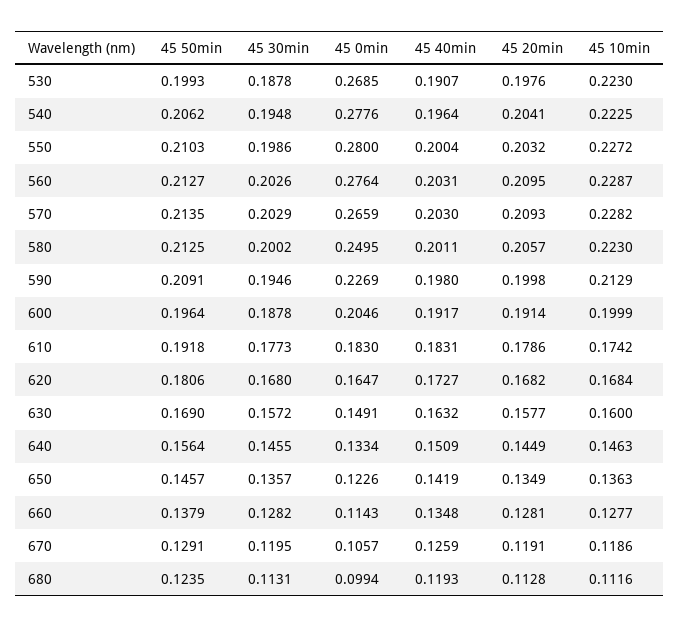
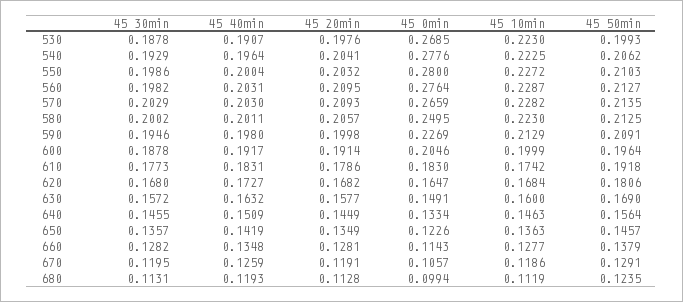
45 30min, 540: 0.1948 -> 0.1929
45 30min, 560: 0.2026 -> 0.1982
45 10min, 680: 0.1116 -> 0.1119

